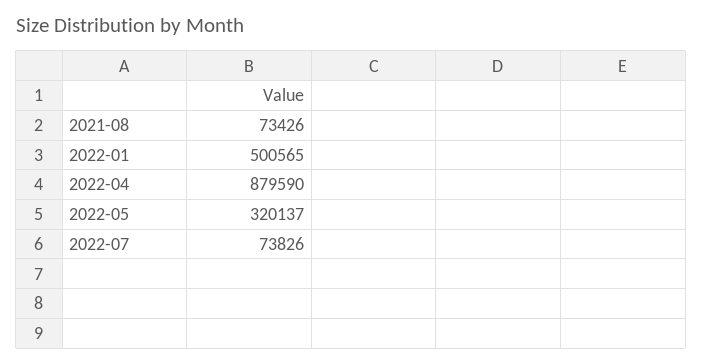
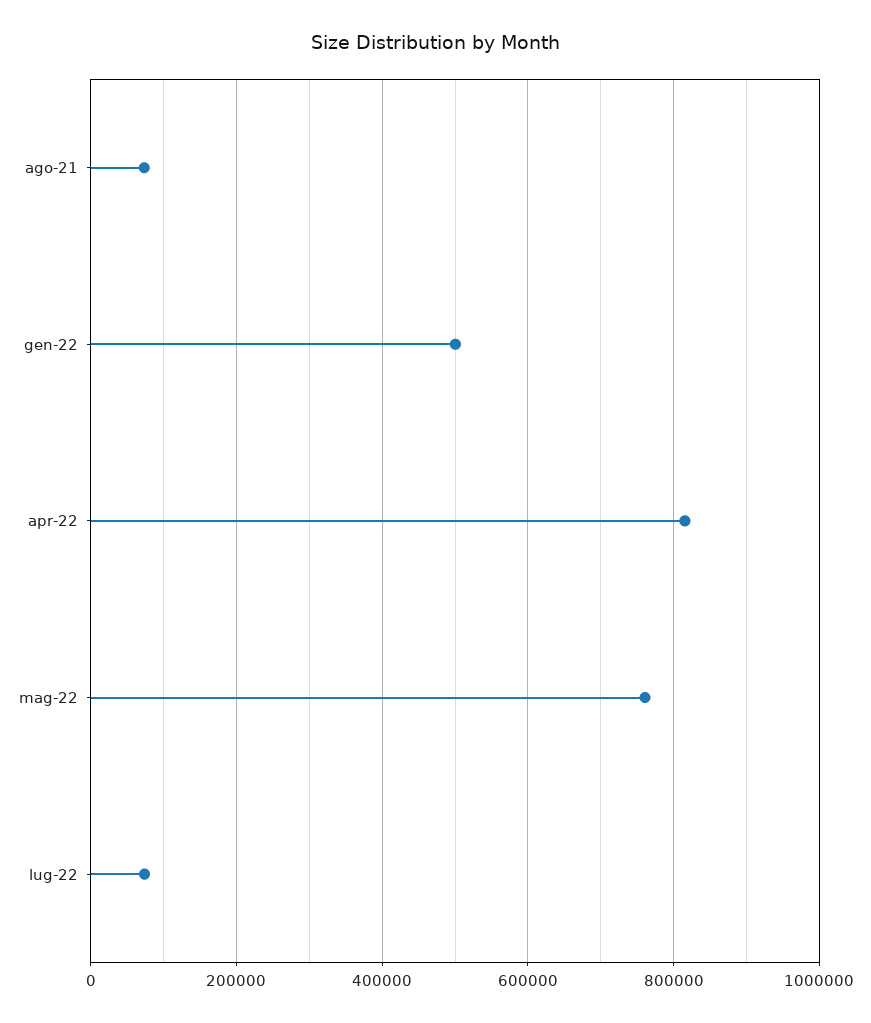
2022-04: 879590 -> 820000
2022-05: 320137 -> 760000

